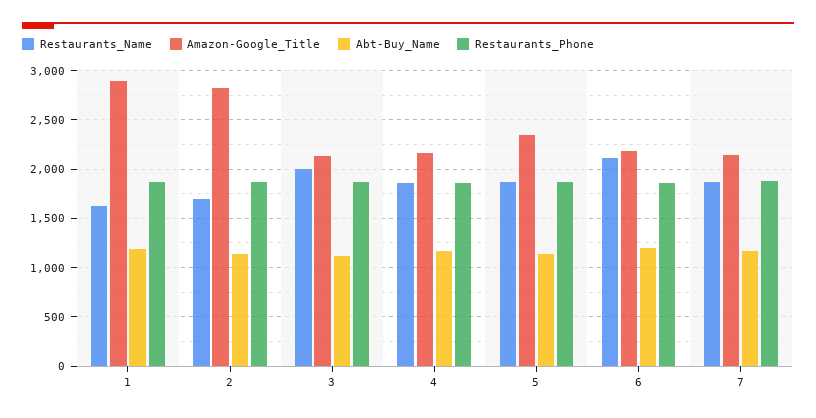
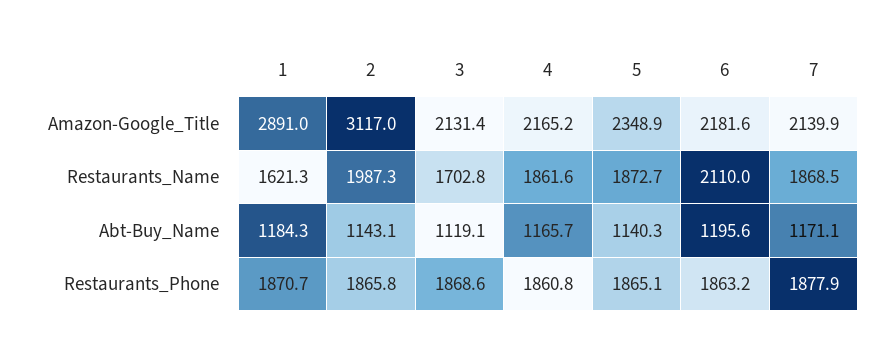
Restaurants_Name, 2: 1700 -> 1987.3
Amazon-Google_Title, 2: 2800 -> 3117
Restaurants_Name, 3: 2000 -> 1702.8

